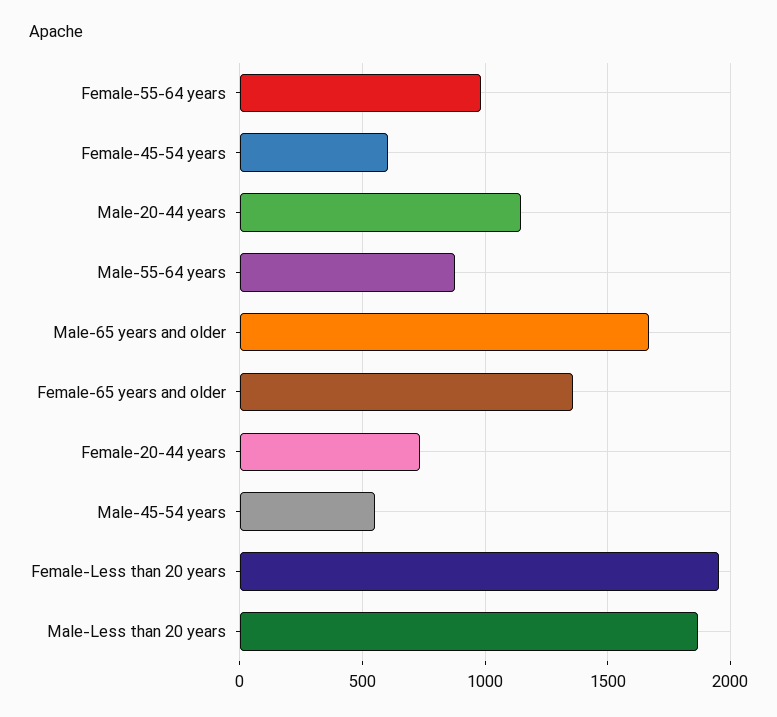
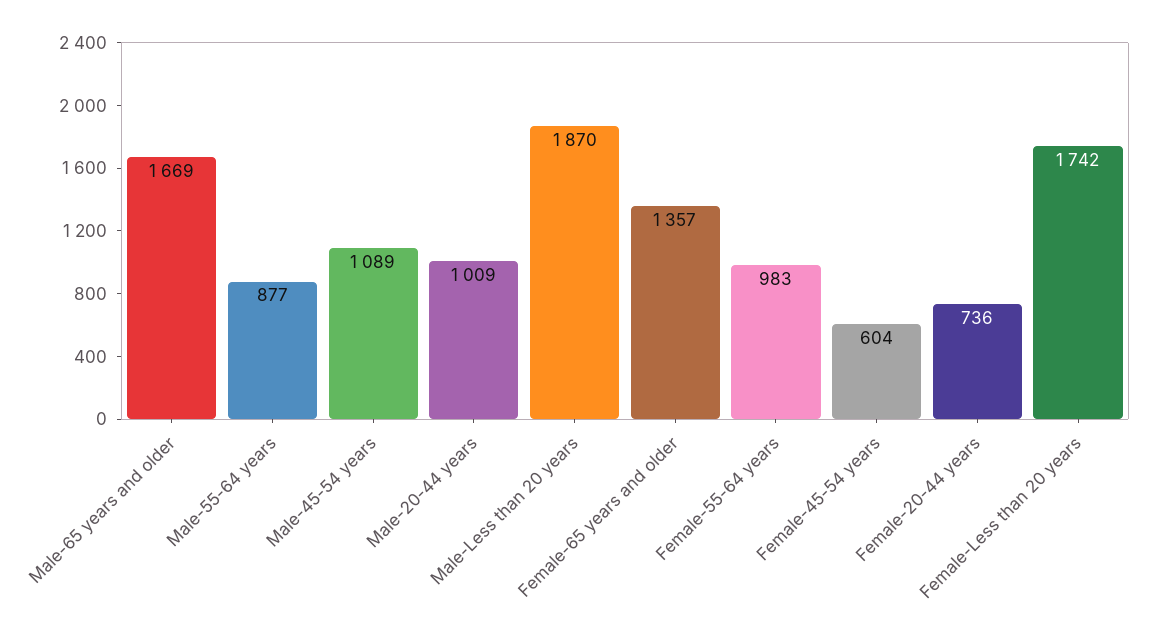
Male-20-44 years: 1150 -> 1009
Male-45-54 years: 550 -> 1089
Female-Less than 20 years: 1950 -> 1742

